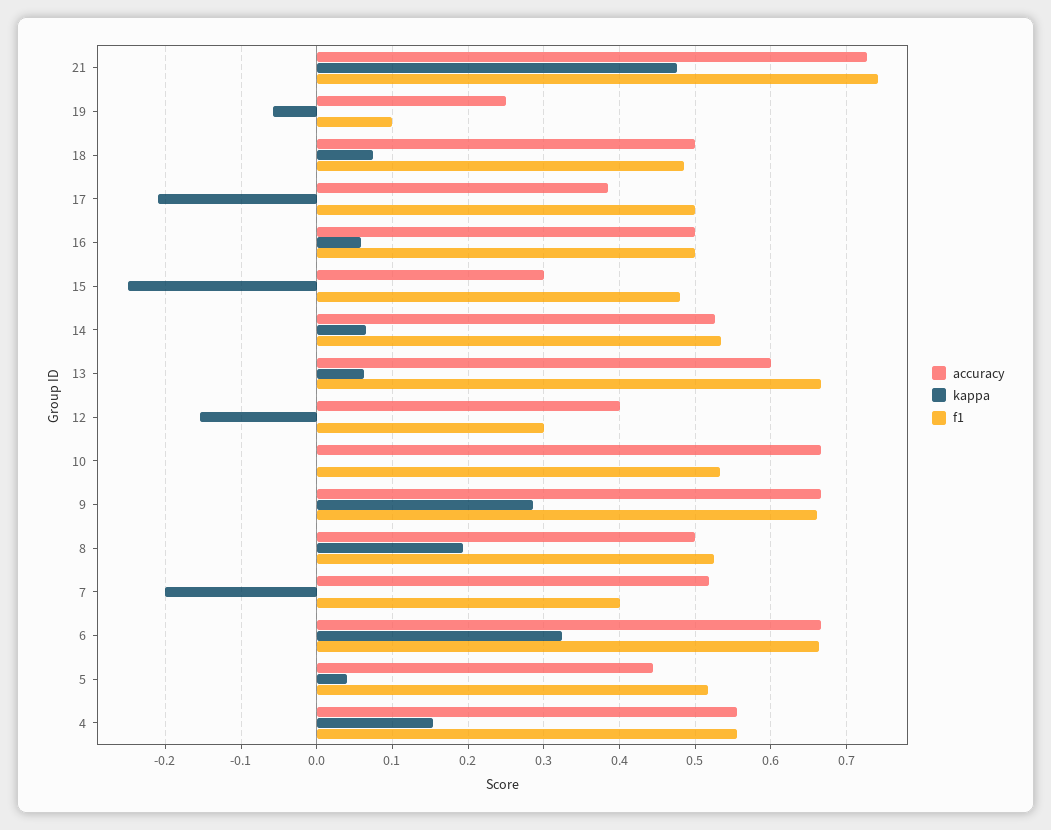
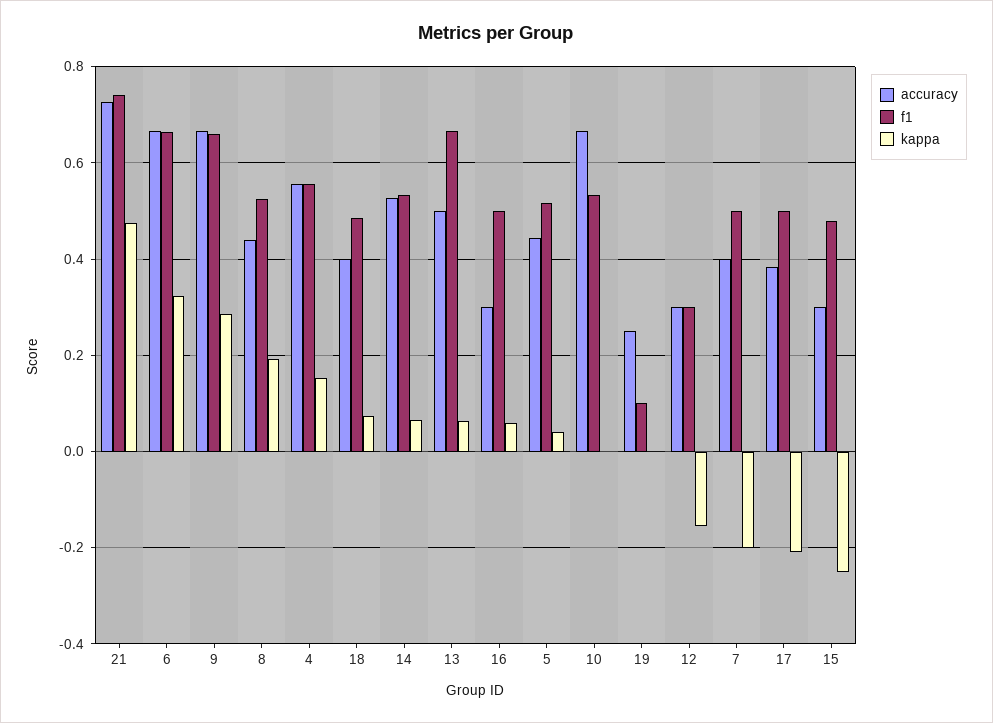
kappa, 19: -0.06 -> 0
accuracy, 18: 0.5 -> 0.4
accuracy, 16: 0.5 -> 0.3
accuracy, 13: 0.6 -> 0.5
accuracy, 12: 0.4 -> 0.3
accuracy, 8: 0.5 -> 0.44
accuracy, 7: 0.52 -> 0.4
f1, 7: 0.4 -> 0.5

